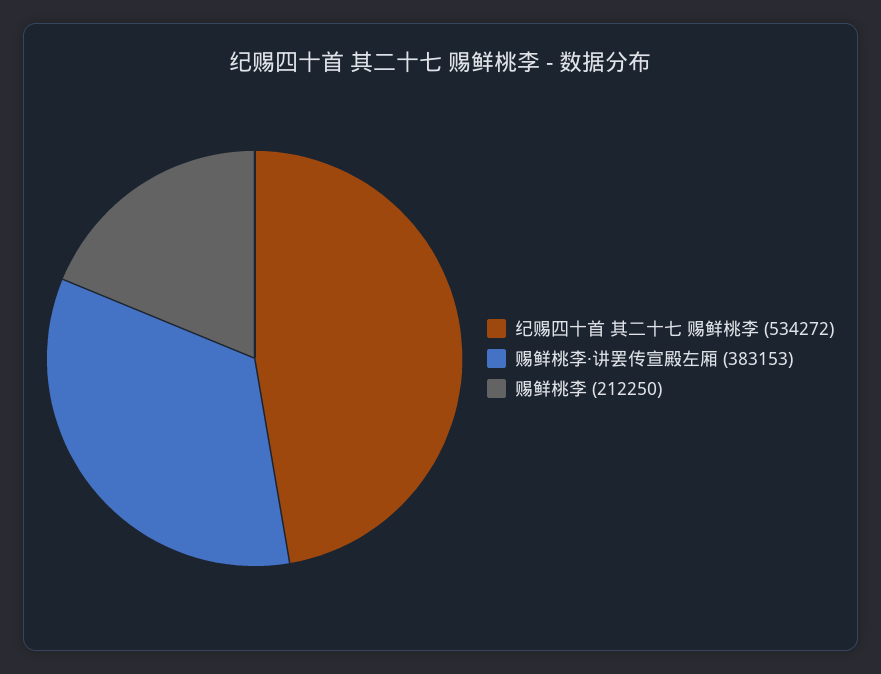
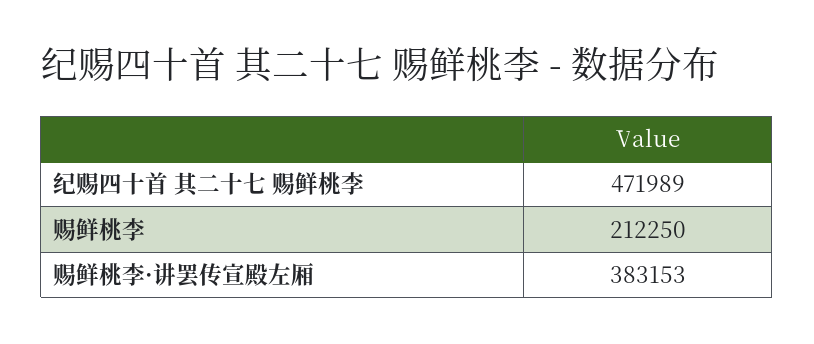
纪赐四十首 其二十七 赐鲜桃李: 534272 -> 471989

